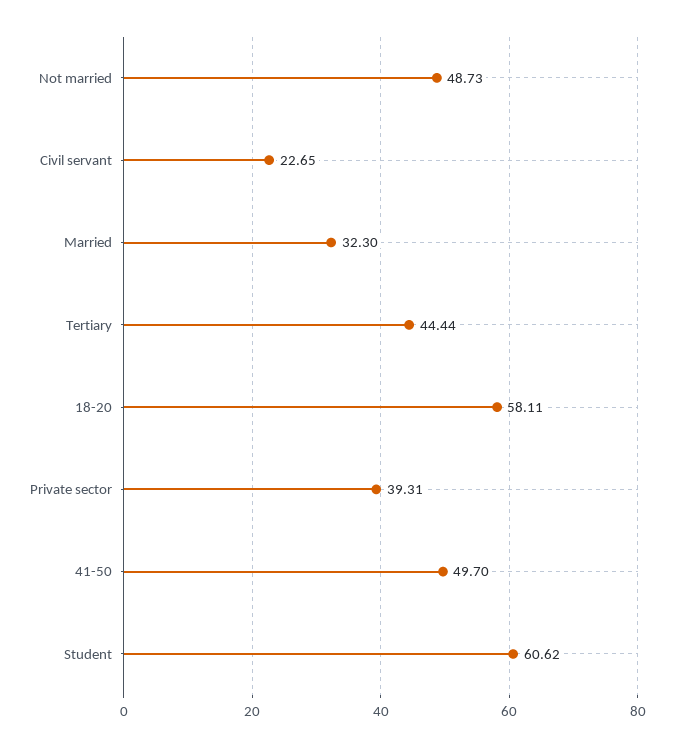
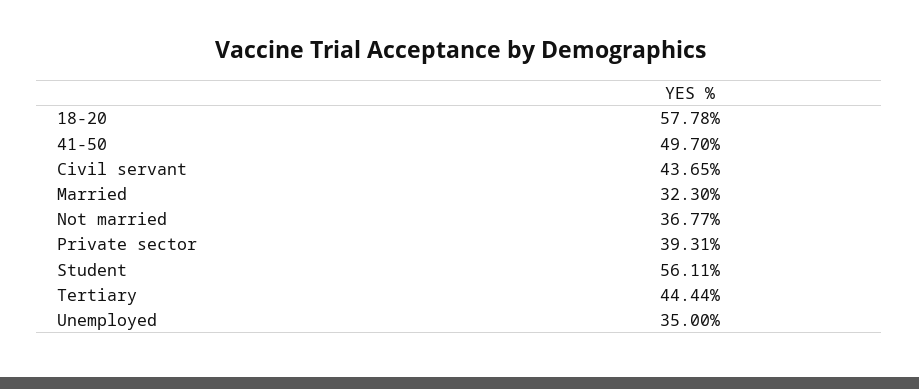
Not married: 48.73 -> 36.77
Civil servant: 22.65 -> 43.65
18-20: 58.11 -> 57.78
Student: 60.62 -> 56.11
Unemployed: none -> 35

